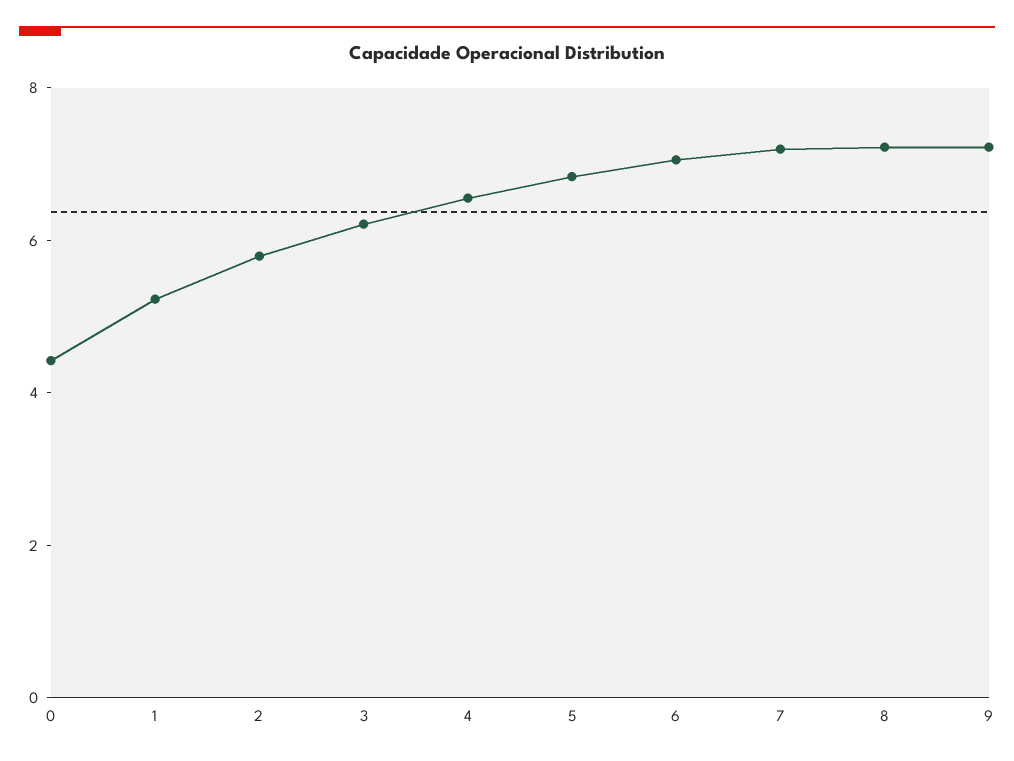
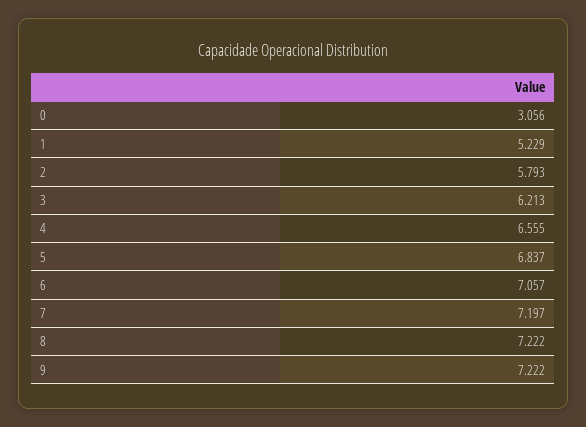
0: 4.5 -> 3.056

